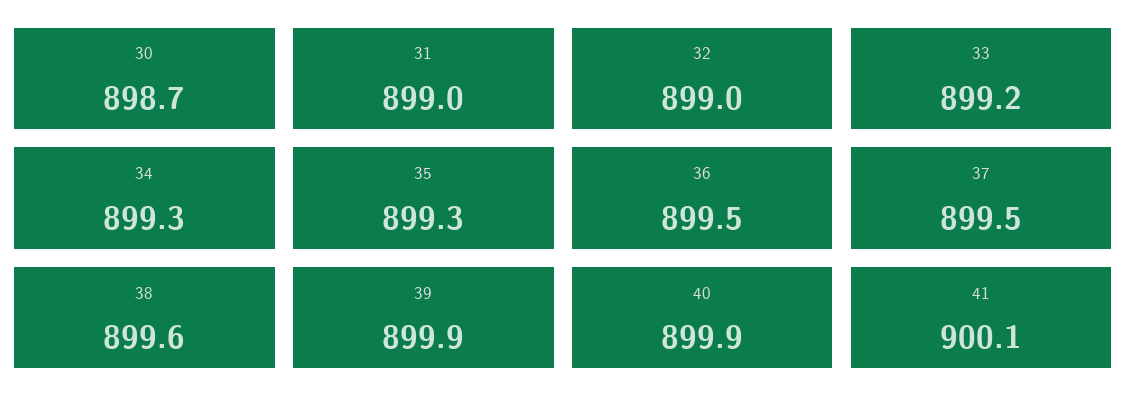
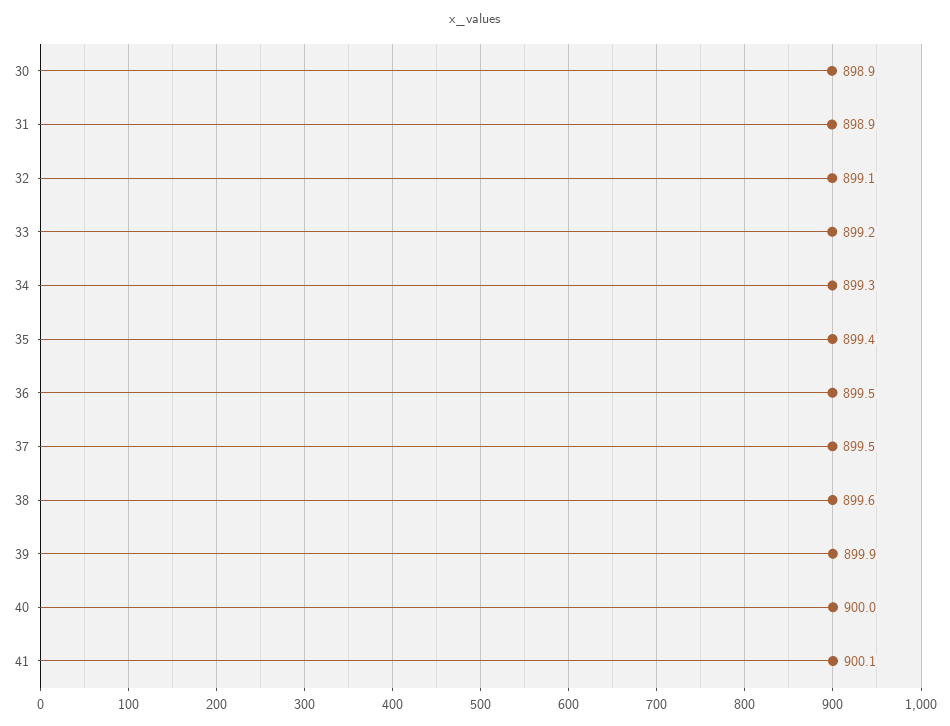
30: 898.7 -> 898.9
31: 899 -> 898.9
32: 899 -> 899.1
35: 899.3 -> 899.4
40: 899.9 -> 900

